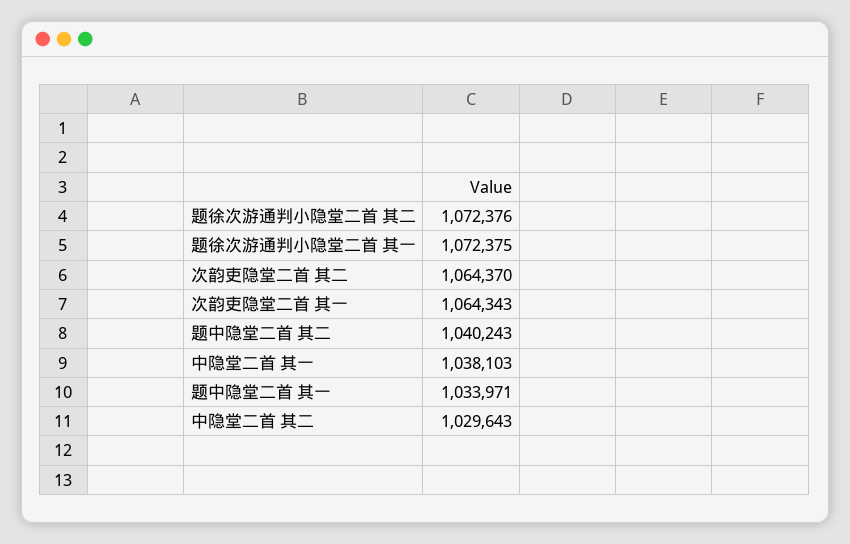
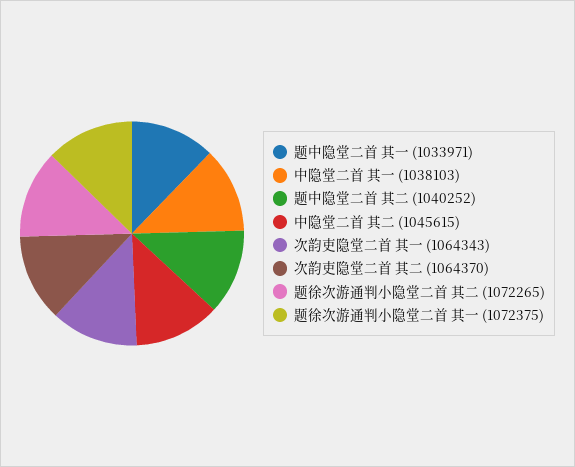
题徐次游通判小隐堂二首 其二: 1072376 -> 1072265
题中隐堂二首 其二: 1040243 -> 1040252
中隐堂二首 其二: 1029643 -> 1045615

